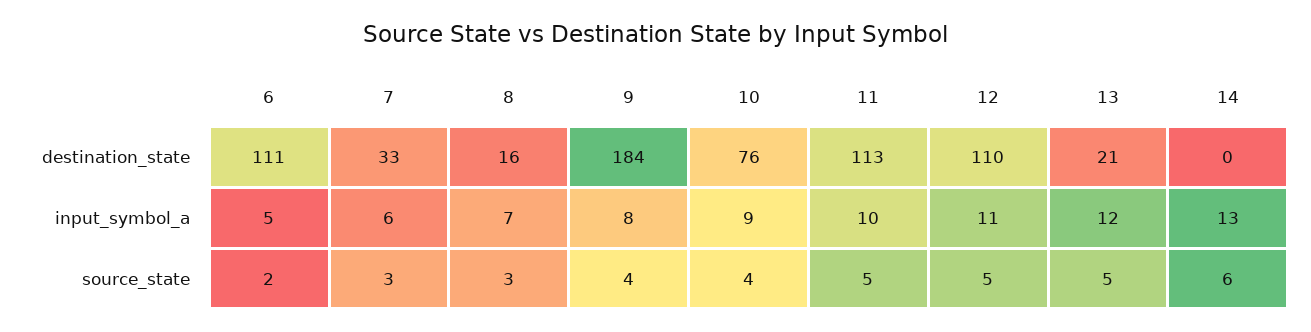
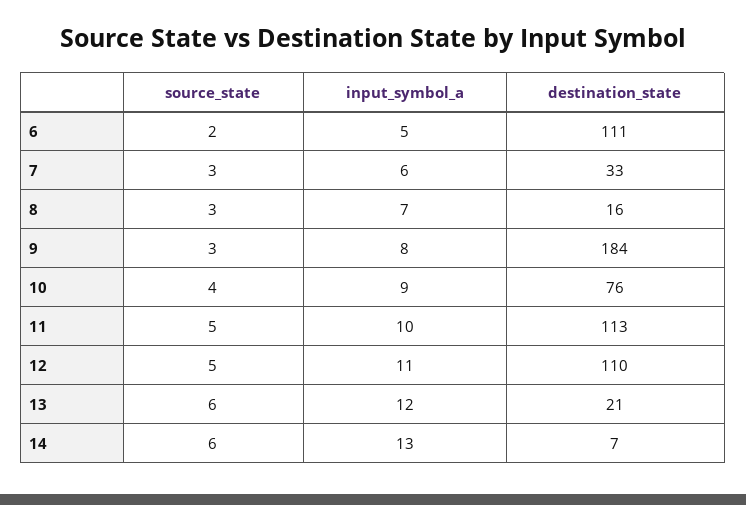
14, destination_state: 0 -> 7
9, source_state: 4 -> 3
13, source_state: 5 -> 6

